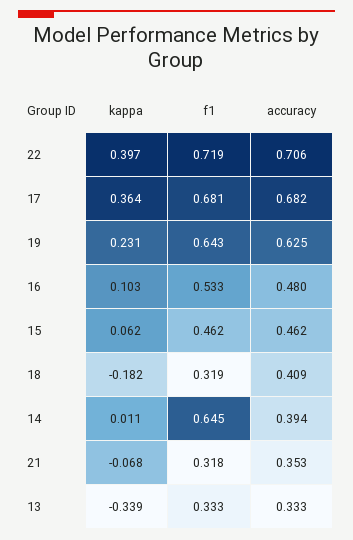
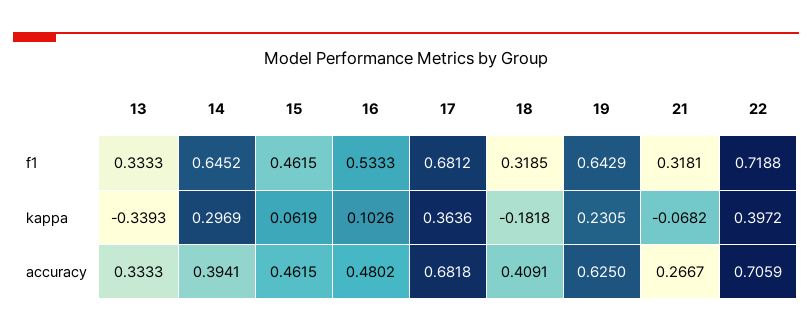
kappa, 14: 0.011 -> 0.2969
accuracy, 21: 0.353 -> 0.2667

